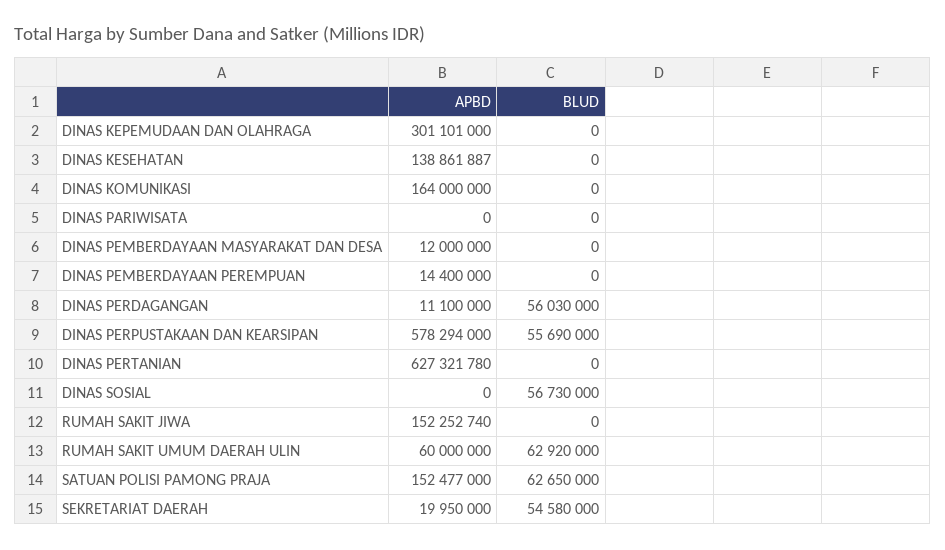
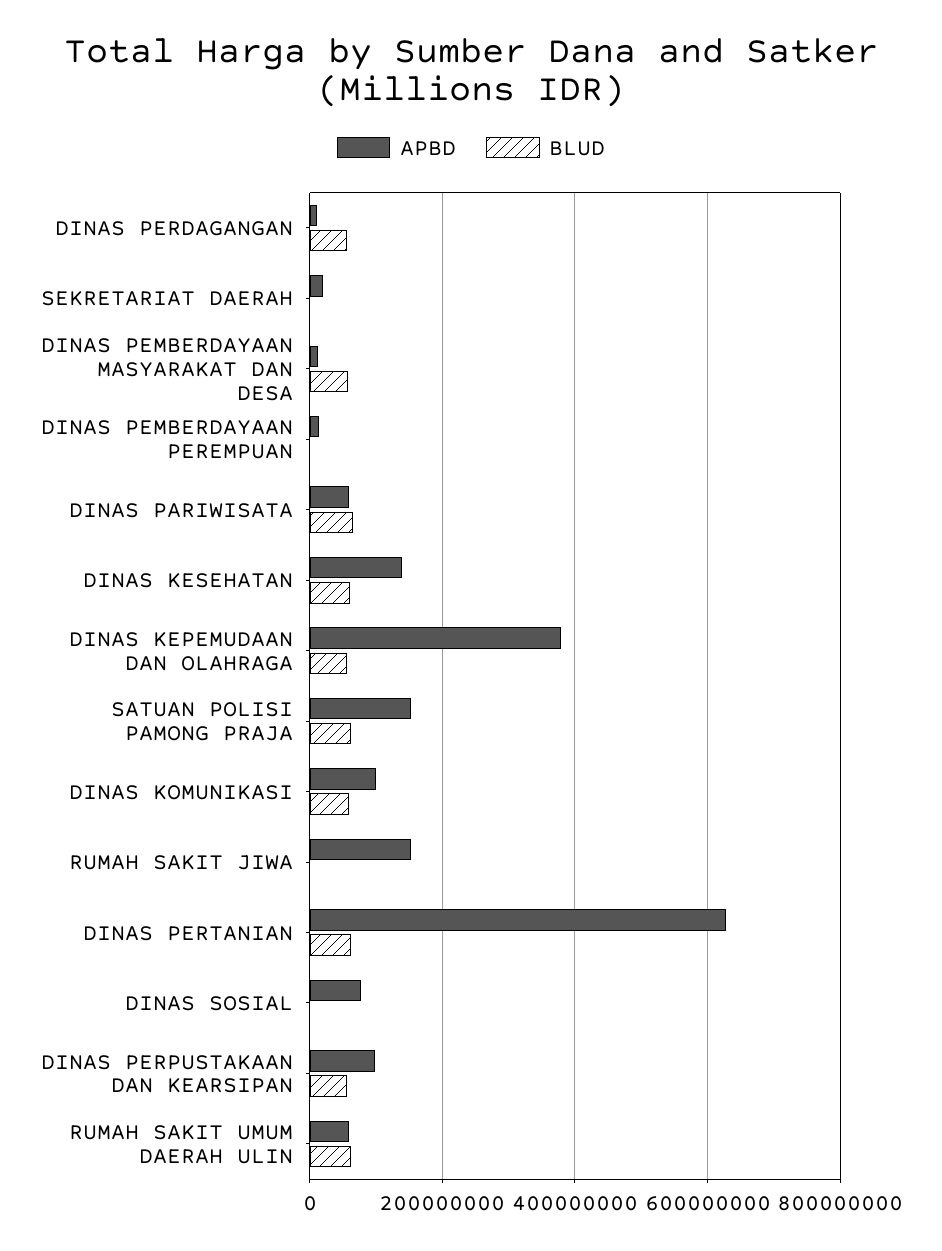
APBD, DINAS KEPEMUDAAN DAN OLAHRAGA: 301101000 -> 380000000
BLUD, DINAS KEPEMUDAAN DAN OLAHRAGA: 0 -> 60000000
BLUD, DINAS KESEHATAN: 0 -> 60000000
APBD, DINAS KOMUNIKASI: 164000000 -> 100000000
BLUD, DINAS KOMUNIKASI: 0 -> 60000000
APBD, DINAS PARIWISATA: 0 -> 60000000
BLUD, DINAS PARIWISATA: 0 -> 60000000
BLUD, DINAS PEMBERDAYAAN MASYARAKAT DAN DESA: 0 -> 60000000
APBD, DINAS PERPUSTAKAAN DAN KEARSIPAN: 578294000 -> 100000000
BLUD, DINAS PERTANIAN: 0 -> 60000000
APBD, DINAS SOSIAL: 0 -> 80000000
BLUD, DINAS SOSIAL: 56730000 -> 0
BLUD, SEKRETARIAT DAERAH: 54580000 -> 0

